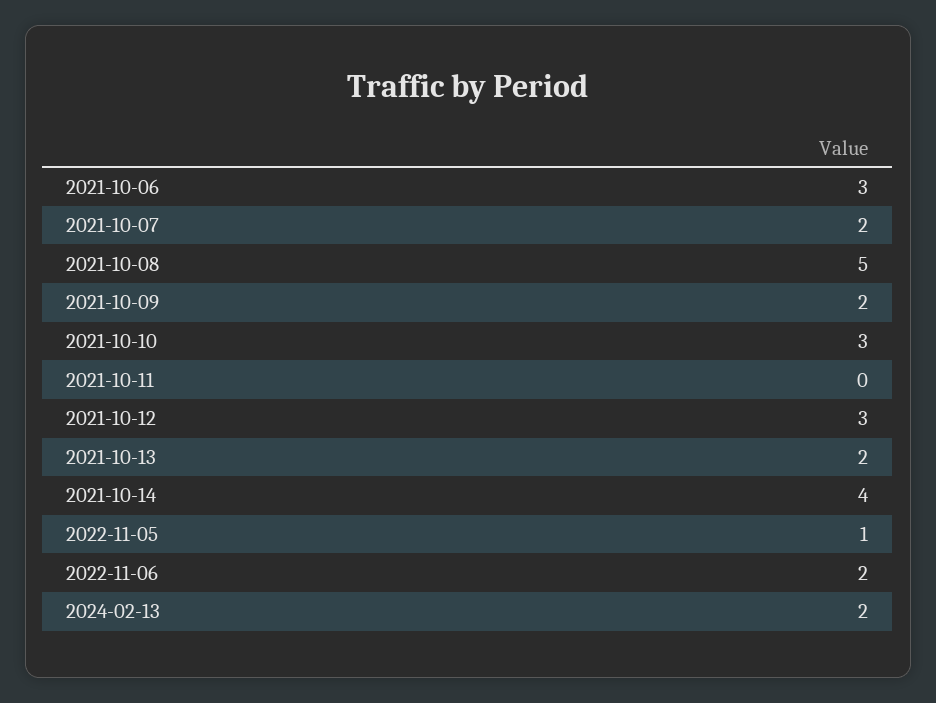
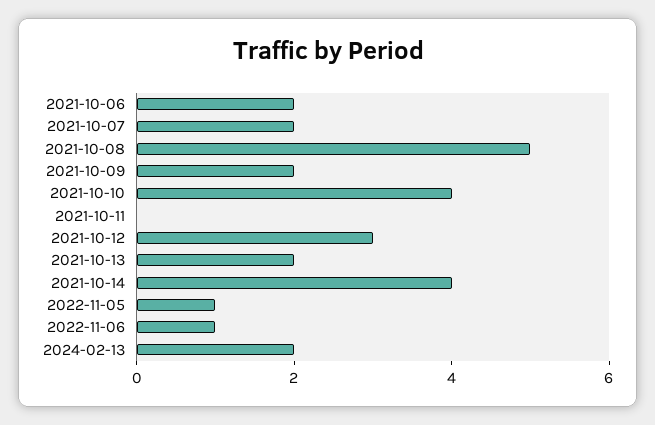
2021-10-06: 3 -> 2
2021-10-10: 3 -> 4
2022-11-06: 2 -> 1

